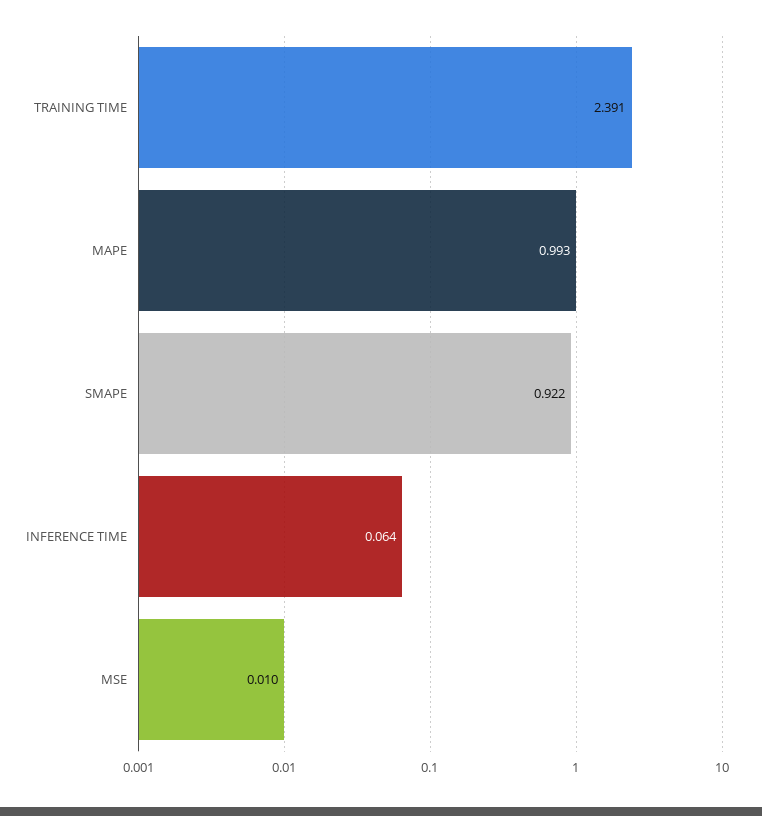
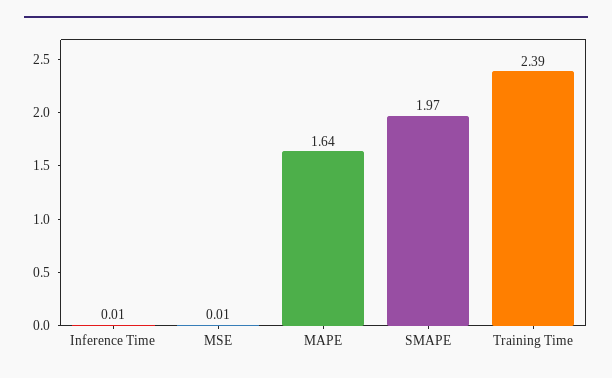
MAPE: 0.993 -> 1.64
SMAPE: 0.922 -> 1.97
INFERENCE TIME: 0.064 -> 0.01

